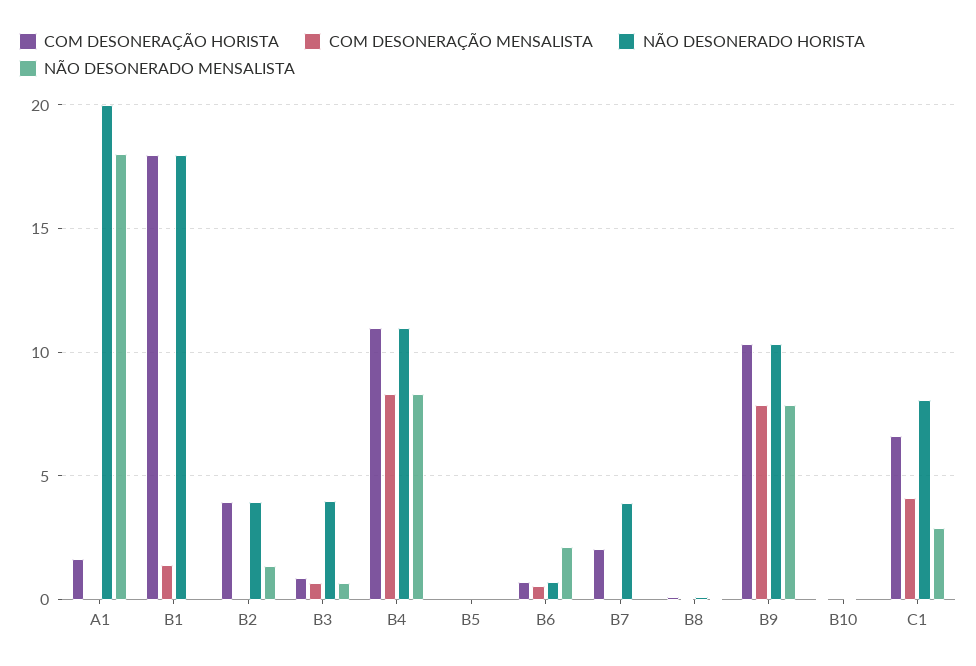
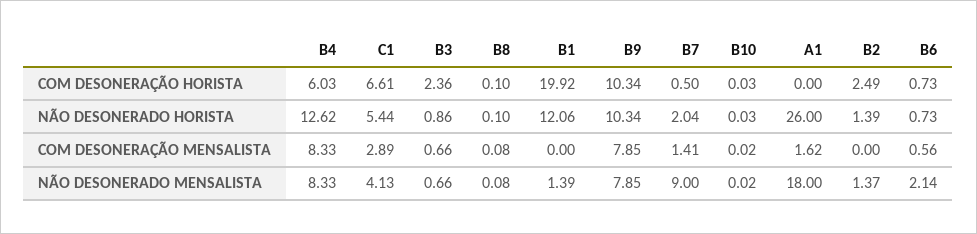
COM DESONERAÇÃO HORISTA, A1: 1.5 -> 0
COM DESONERAÇÃO MENSALISTA, A1: 0 -> 1.62
NÃO DESONERADO HORISTA, A1: 20 -> 26
COM DESONERAÇÃO HORISTA, B1: 18 -> 19.92
COM DESONERAÇÃO MENSALISTA, B1: 1.5 -> 0
NÃO DESONERADO HORISTA, B1: 18 -> 12.06
NÃO DESONERADO MENSALISTA, B1: 0 -> 1.39
COM DESONERAÇÃO HORISTA, B2: 4 -> 2.49
NÃO DESONERADO HORISTA, B2: 4 -> 1.39
COM DESONERAÇÃO HORISTA, B3: 1 -> 2.36
NÃO DESONERADO HORISTA, B3: 4 -> 0.86
COM DESONERAÇÃO HORISTA, B4: 11 -> 6.03
NÃO DESONERADO HORISTA, B4: 11 -> 12.62
COM DESONERAÇÃO HORISTA, B5: 0 -> none
COM DESONERAÇÃO MENSALISTA, B5: 0 -> none
NÃO DESONERADO HORISTA, B5: 0 -> none
NÃO DESONERADO MENSALISTA, B5: 0 -> none
COM DESONERAÇÃO HORISTA, B7: 2 -> 0.5
COM DESONERAÇÃO MENSALISTA, B7: 0 -> 1.41
NÃO DESONERADO HORISTA, B7: 4 -> 2.04
NÃO DESONERADO MENSALISTA, B7: 0 -> 9
COM DESONERAÇÃO MENSALISTA, C1: 4 -> 2.89
NÃO DESONERADO HORISTA, C1: 8 -> 5.44
NÃO DESONERADO MENSALISTA, C1: 3 -> 4.13

